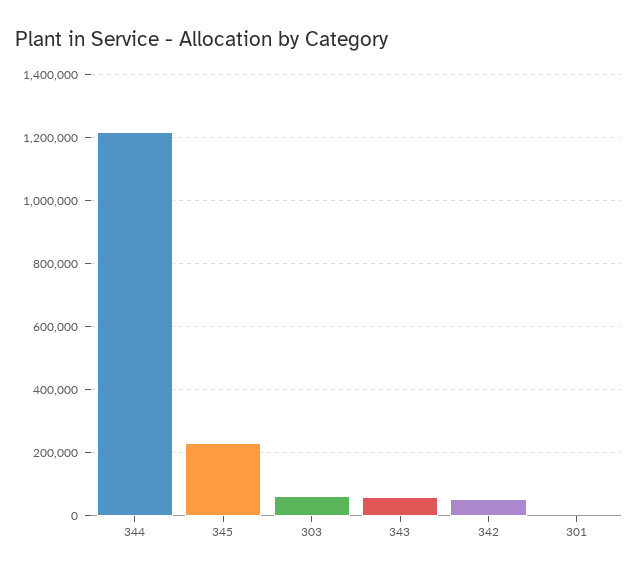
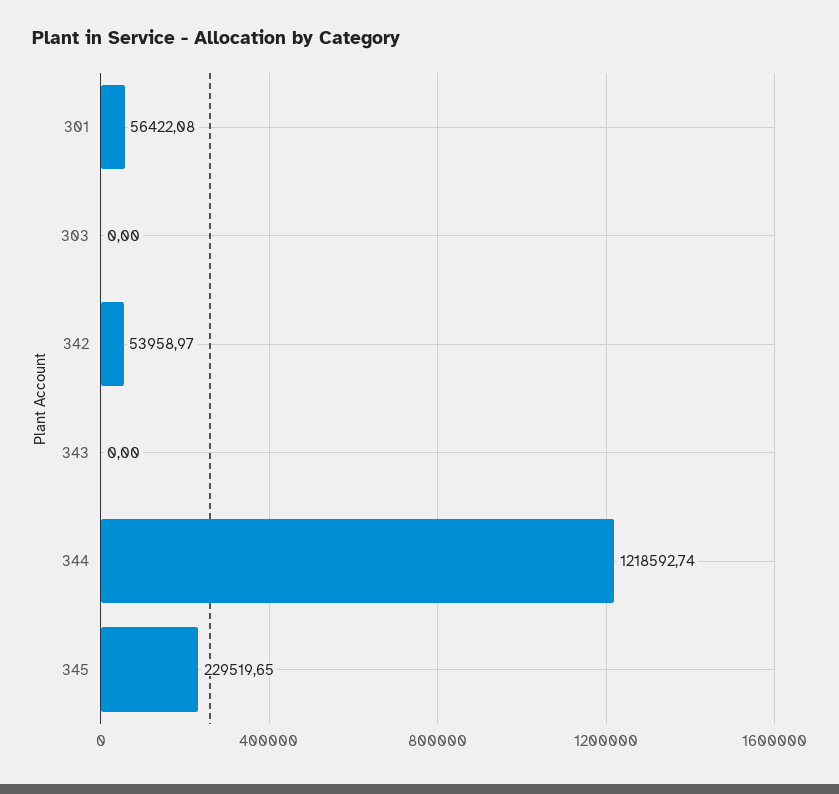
303: 60000 -> 0
343: 60000 -> 0
301: 0 -> 56422.08

